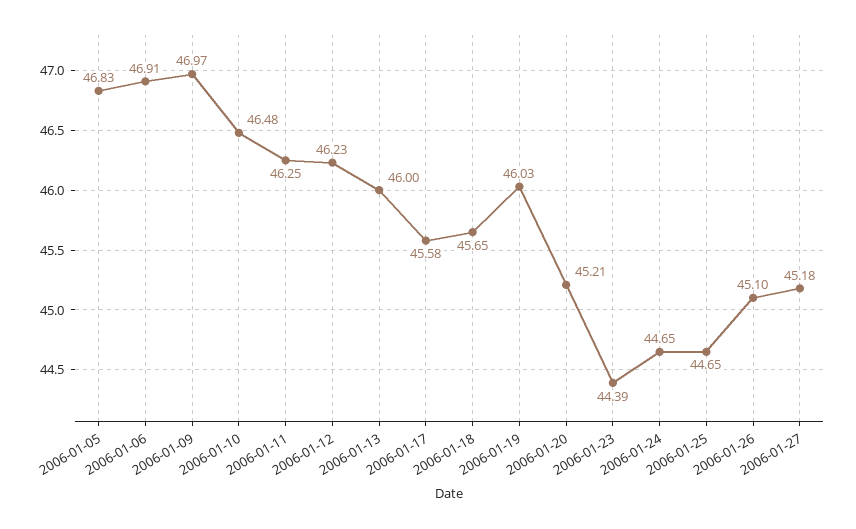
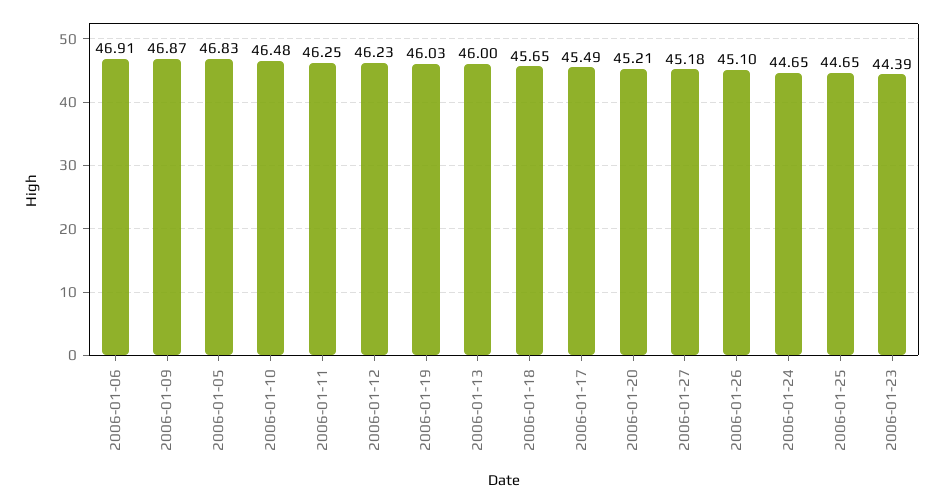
2006-01-09: 46.97 -> 46.87
2006-01-17: 45.58 -> 45.49

